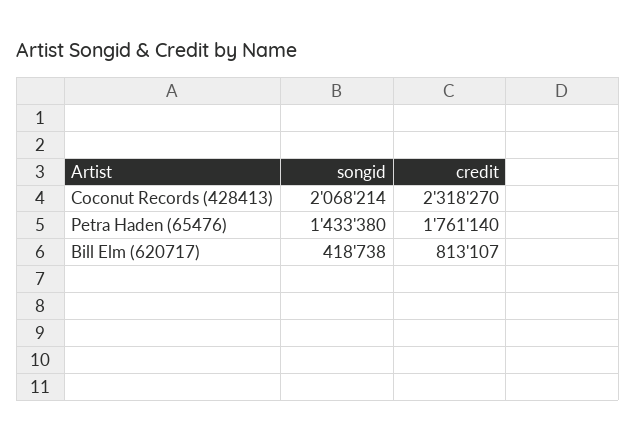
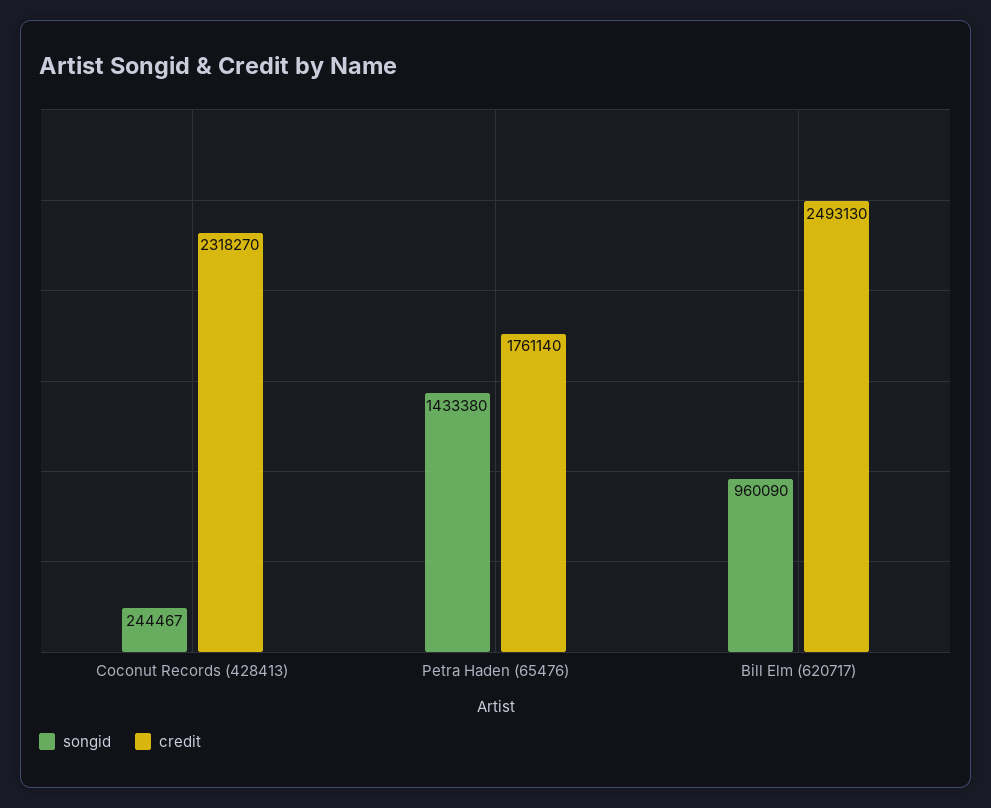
songid, Coconut Records (428413): 2068214 -> 244467
songid, Bill Elm (620717): 418738 -> 960090
credit, Bill Elm (620717): 813107 -> 2493130

